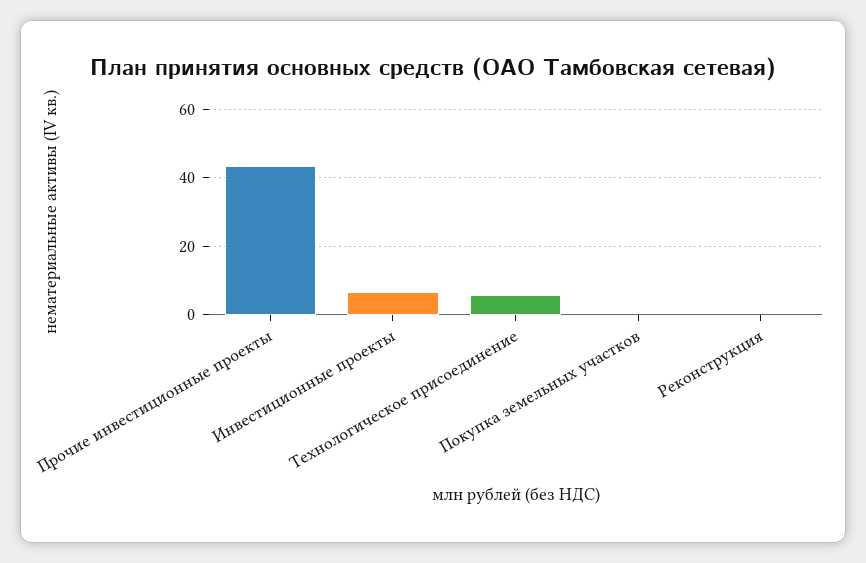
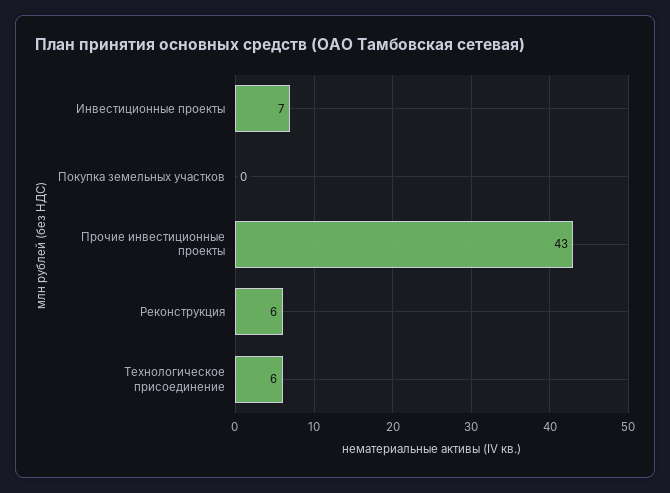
Реконструкция: 0 -> 6

